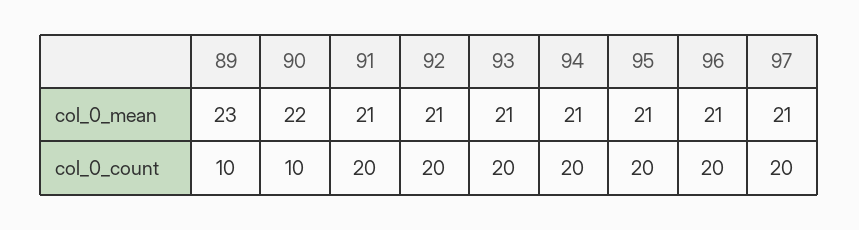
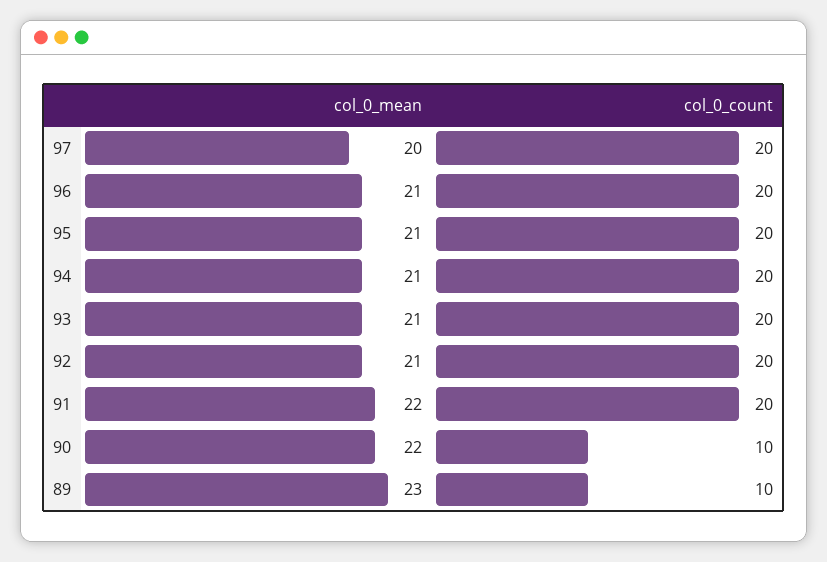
91, col_0_mean: 21 -> 22
97, col_0_mean: 21 -> 20

